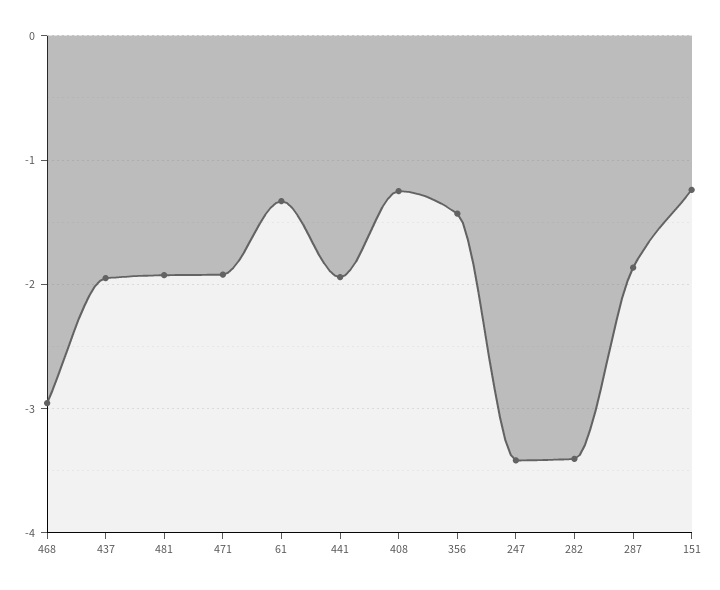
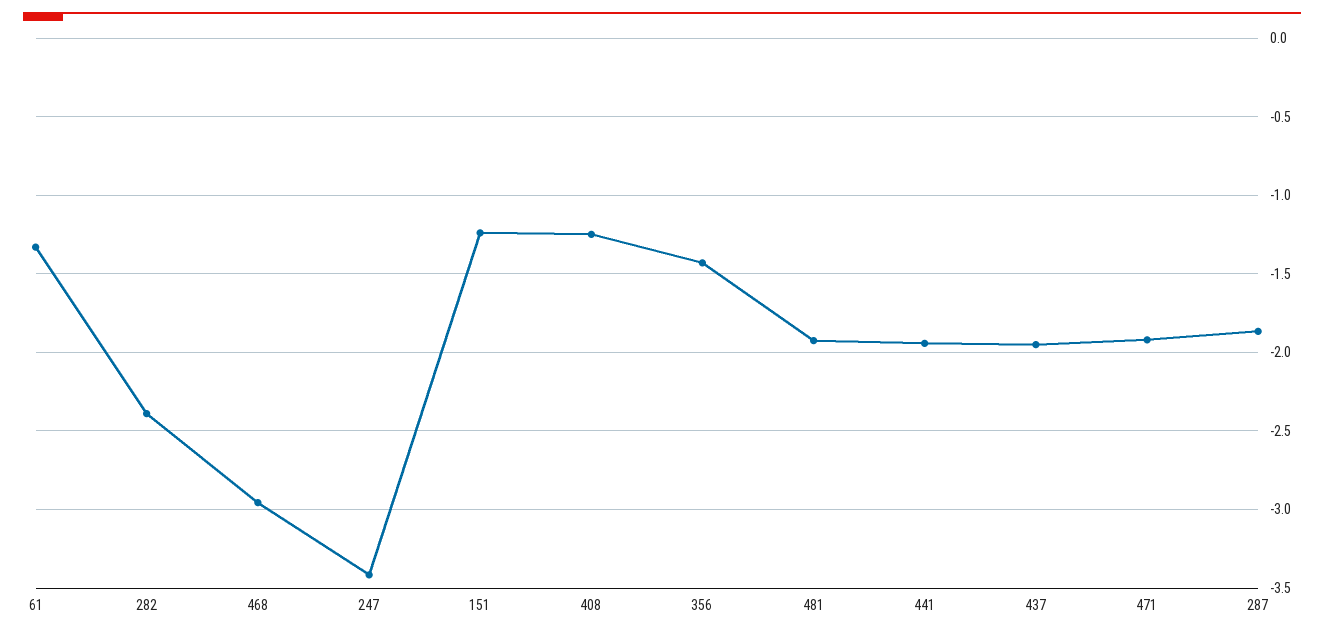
282: -3.4 -> -2.4

